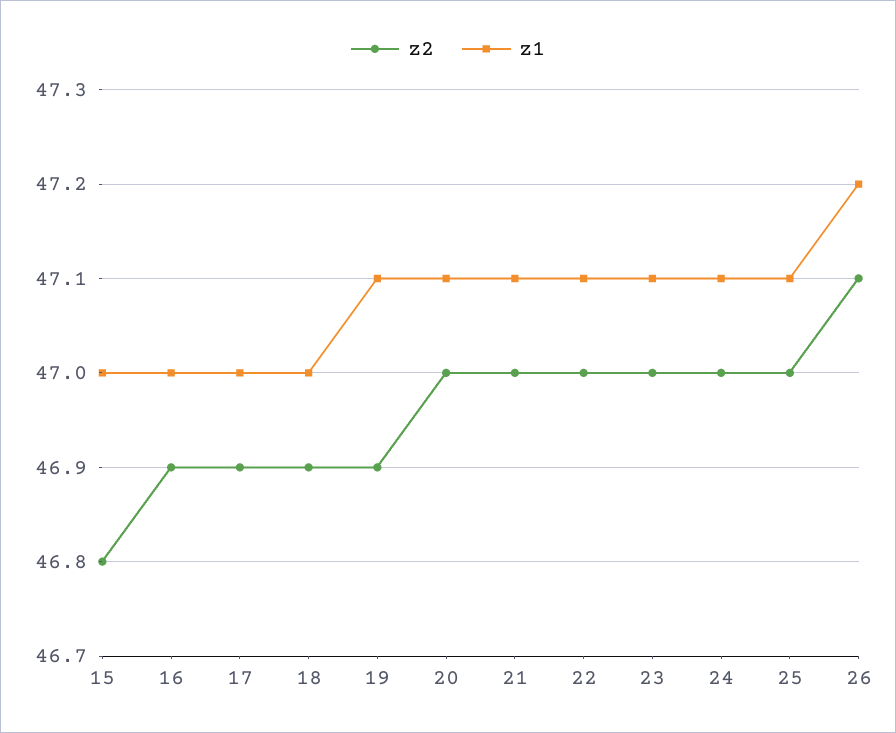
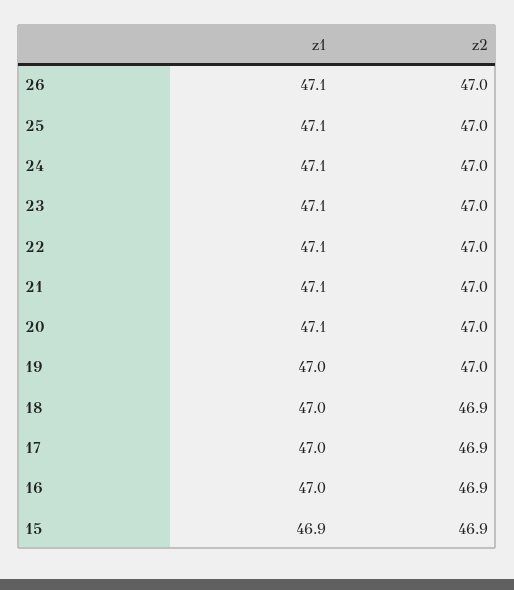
z2, 15: 46.8 -> 46.9
z1, 15: 47 -> 46.9
z2, 19: 46.9 -> 47
z1, 19: 47.1 -> 47
z2, 26: 47.1 -> 47
z1, 26: 47.2 -> 47.1

